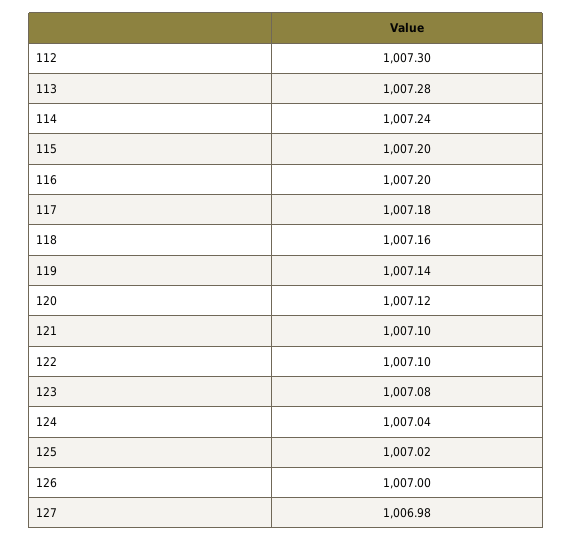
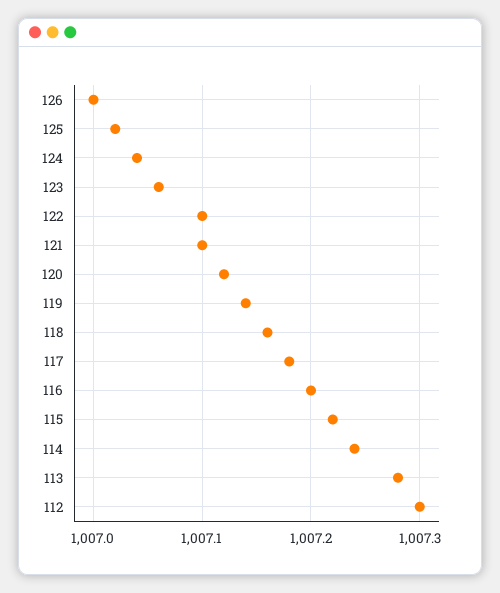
115: 1007.2 -> 1007.22
123: 1007.08 -> 1007.06
127: 1006.98 -> none

